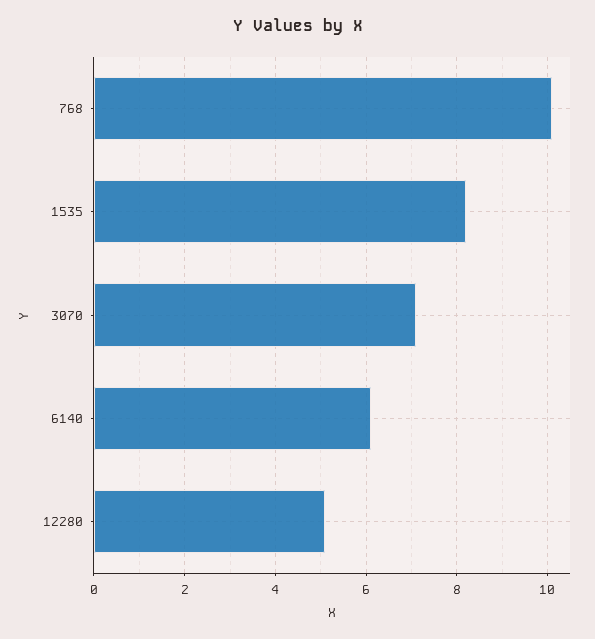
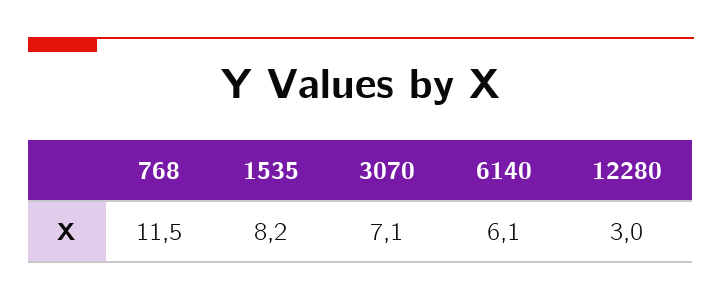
768: 10 -> 11.5
12280: 5 -> 3

